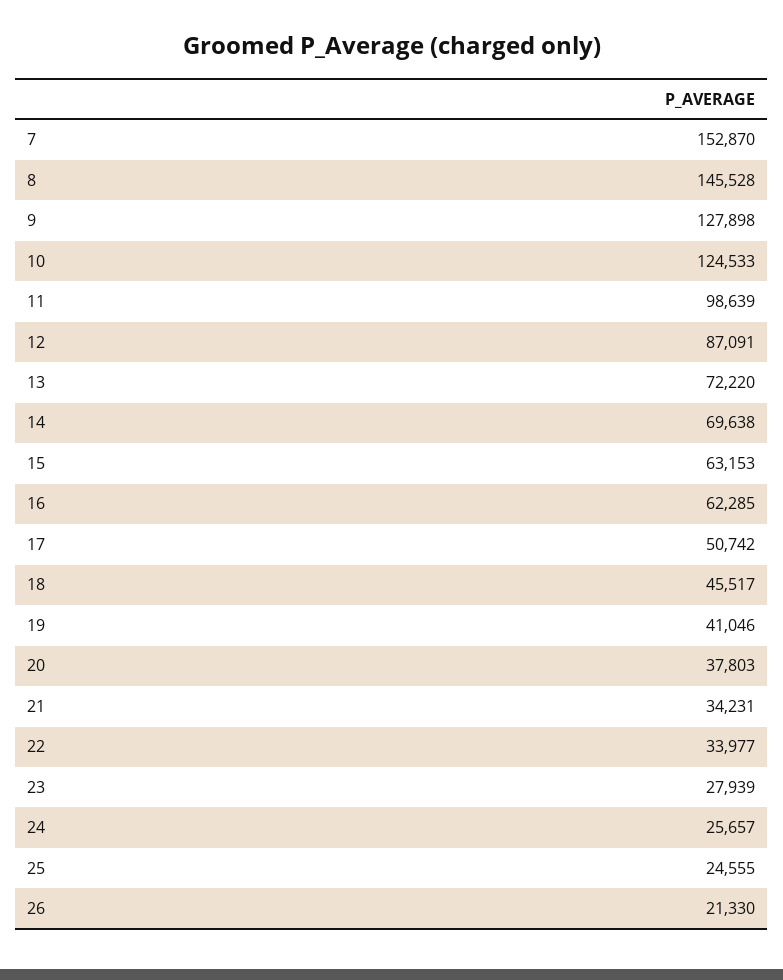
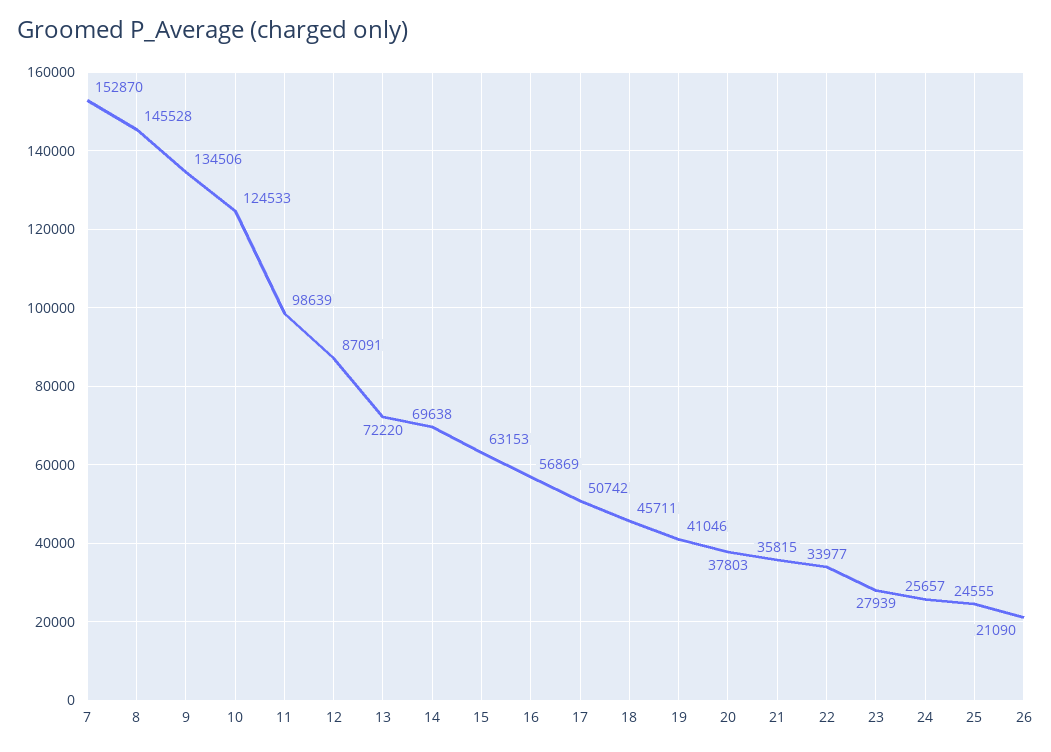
9: 127898 -> 134506
16: 62285 -> 56869
18: 45517 -> 45711
21: 34231 -> 35815
26: 21330 -> 21090

